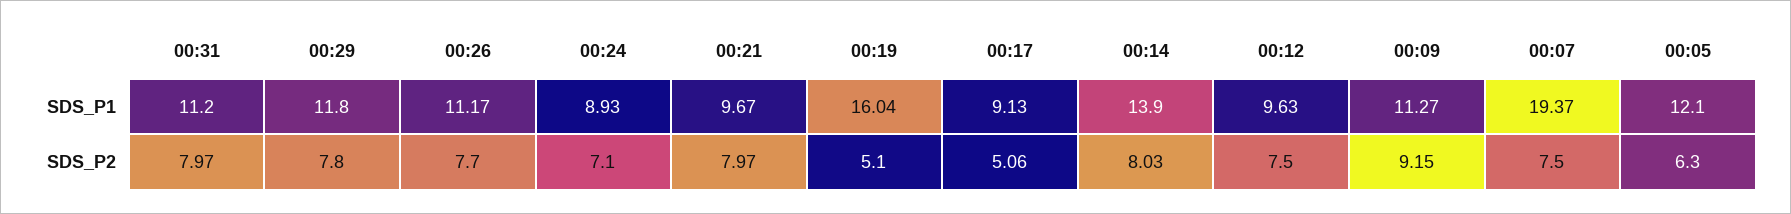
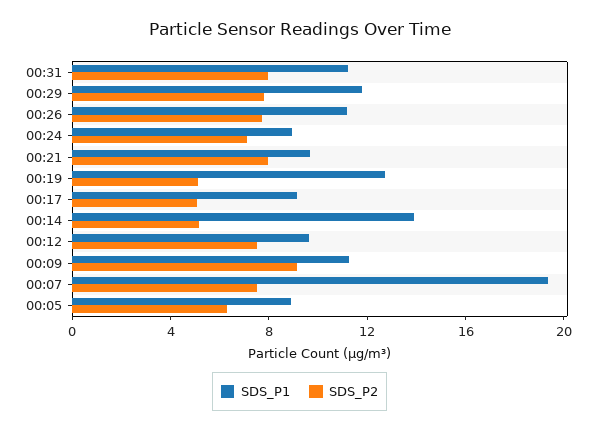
SDS_P1, 00:19: 16.04 -> 13
SDS_P1, 00:05: 12.1 -> 9
SDS_P2, 00:14: 8.03 -> 5

